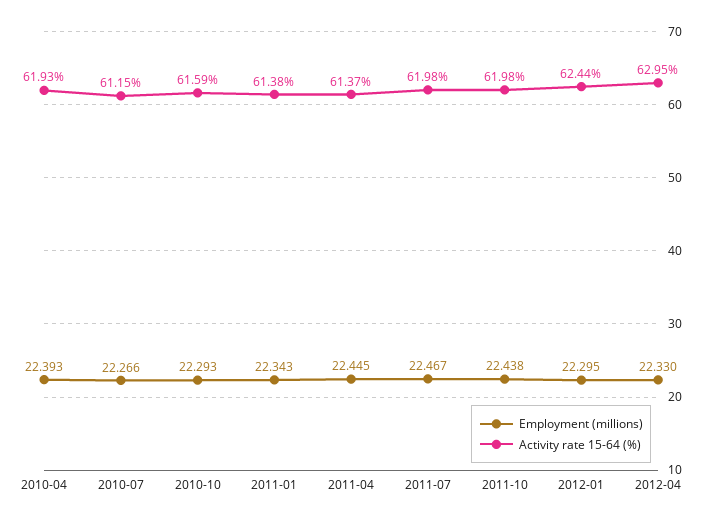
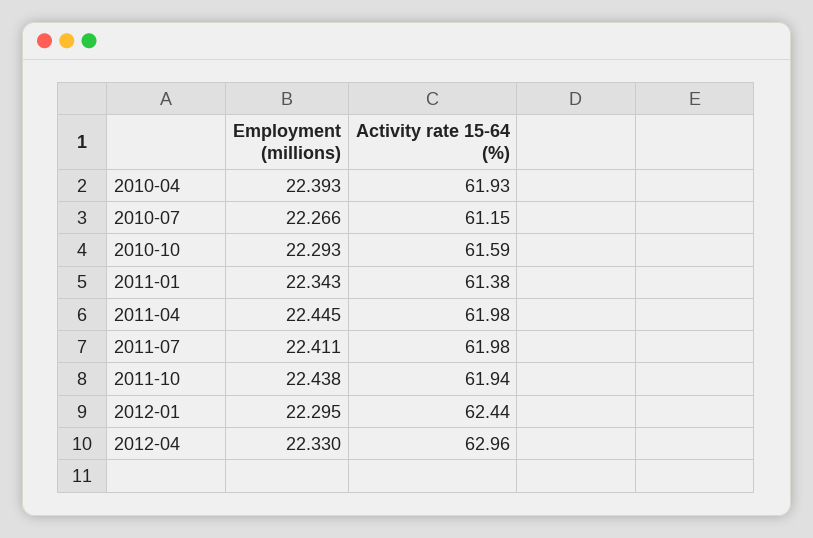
Activity rate 15-64 (%), 2011-04: 61.37 -> 61.98
Employment (millions), 2011-07: 22.467 -> 22.411
Activity rate 15-64 (%), 2011-10: 61.98 -> 61.94
Activity rate 15-64 (%), 2012-04: 62.95 -> 62.96

